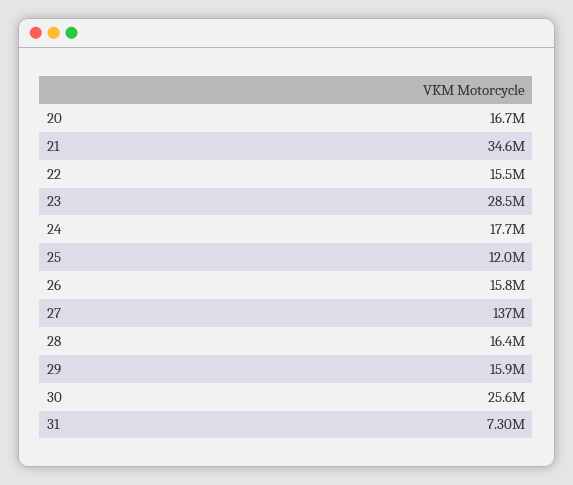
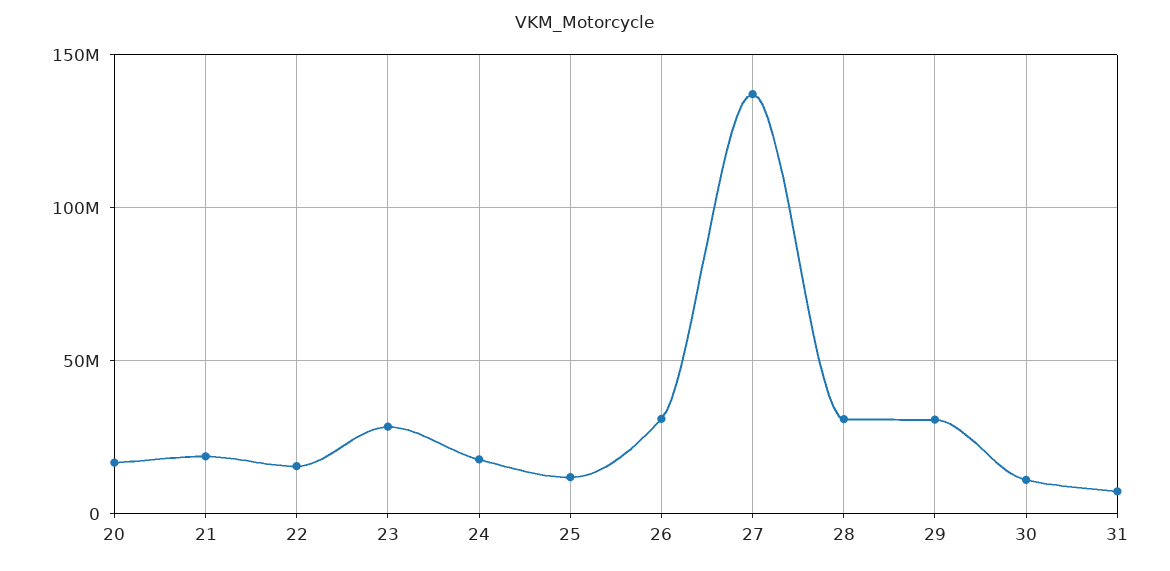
21: 34600000 -> 20000000
26: 15800000 -> 30000000
28: 16400000 -> 30000000
29: 15900000 -> 30000000
30: 25600000 -> 10000000

